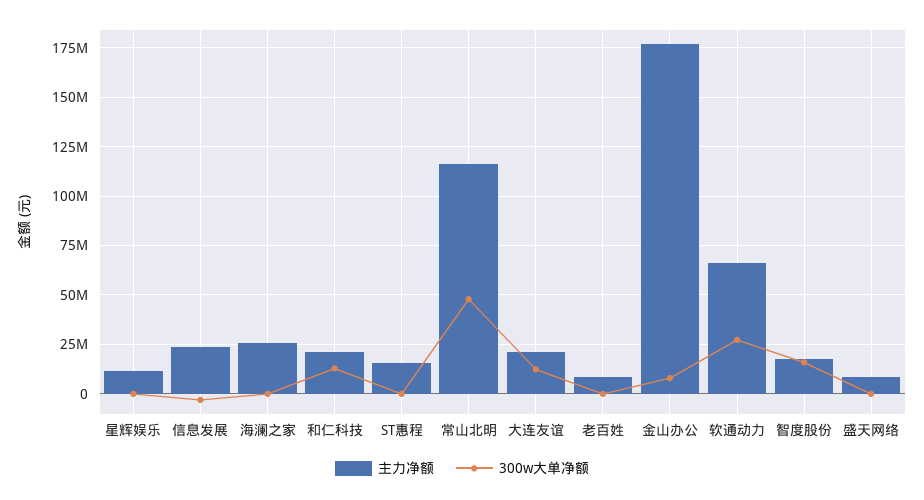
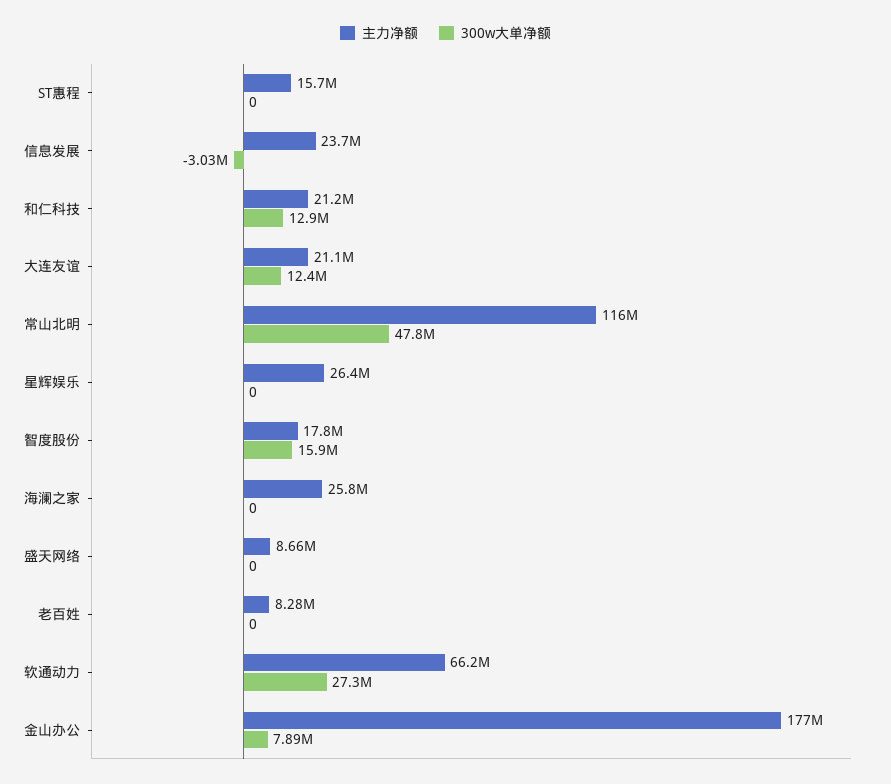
主力净额, 星辉娱乐: 10000000 -> 26400000

